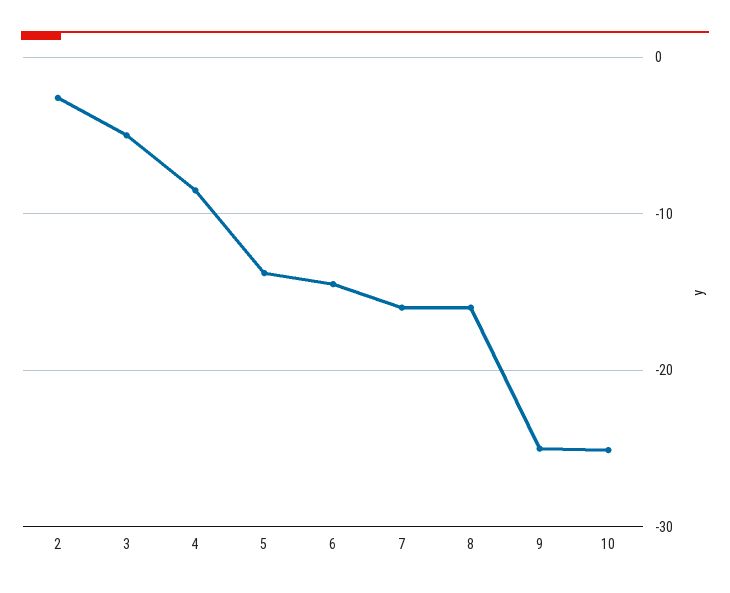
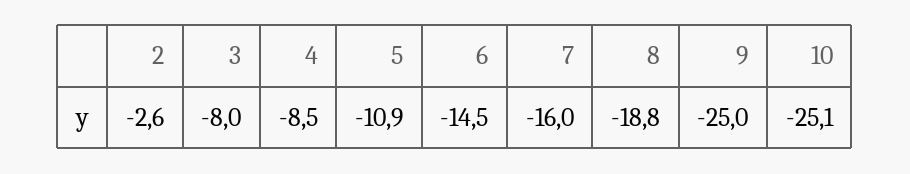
3: -5 -> -8
5: -14 -> -10.9
8: -16 -> -18.8

